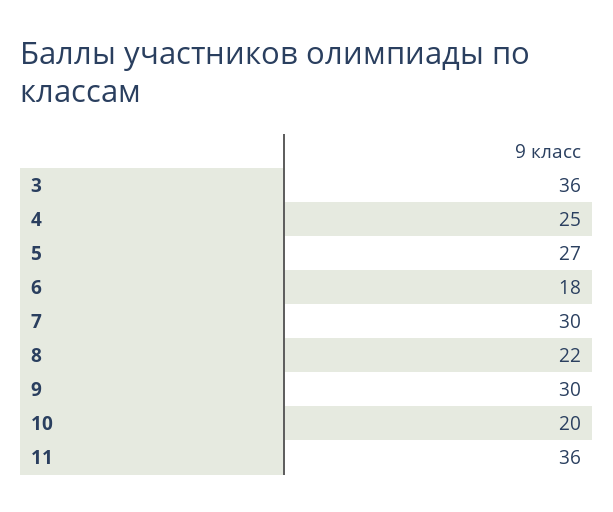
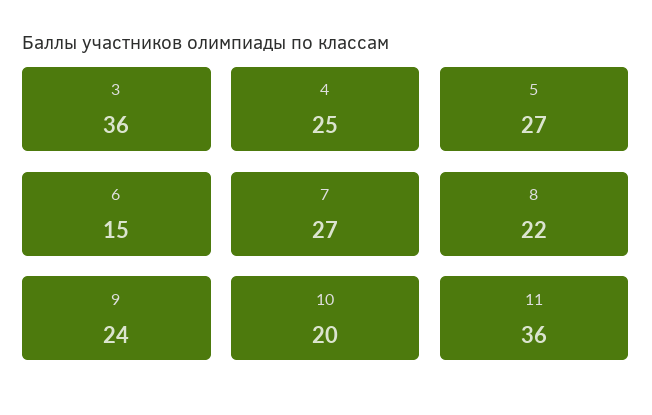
6: 18 -> 15
7: 30 -> 27
9: 30 -> 24

